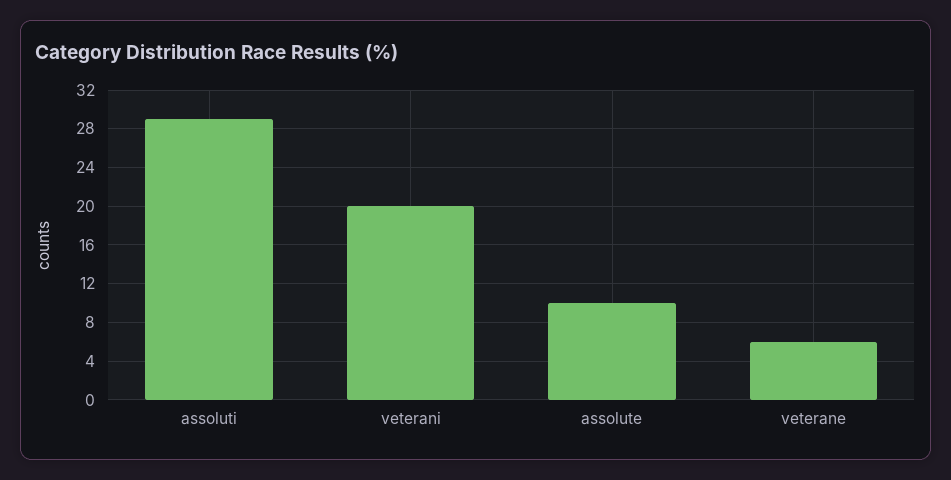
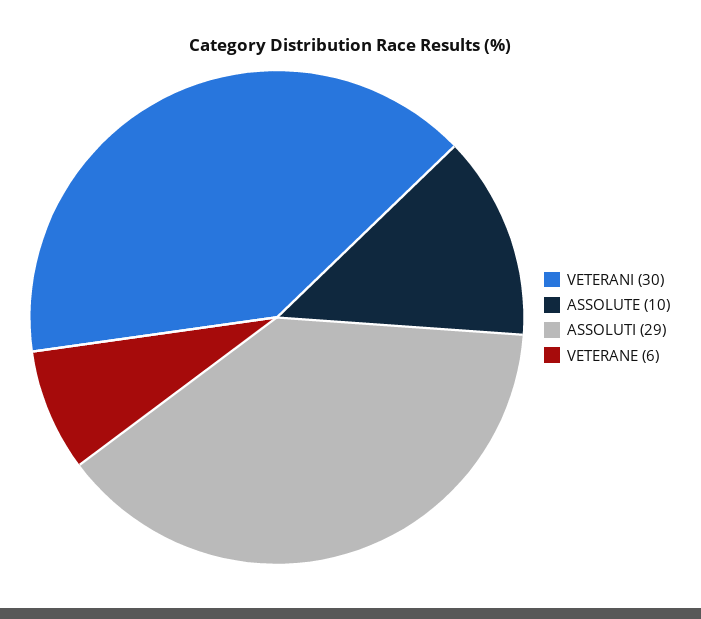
veterani: 20 -> 30

